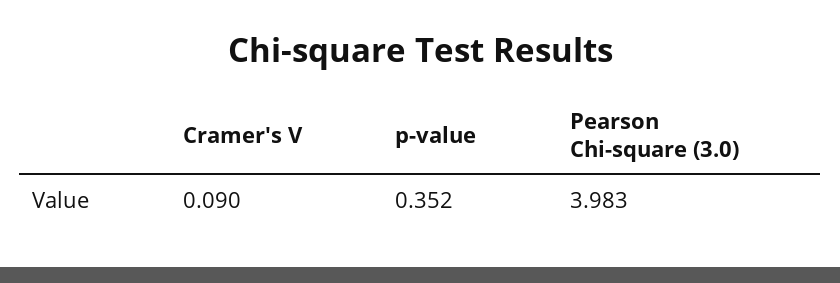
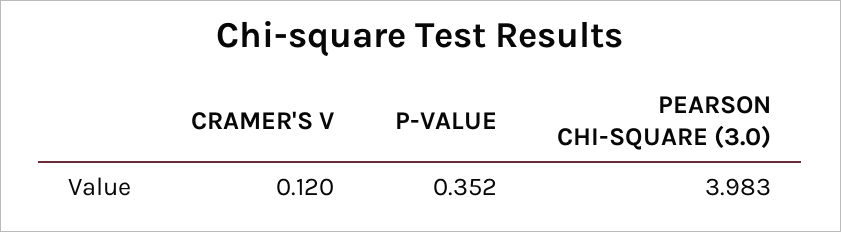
Cramer's V: 0.09 -> 0.12

